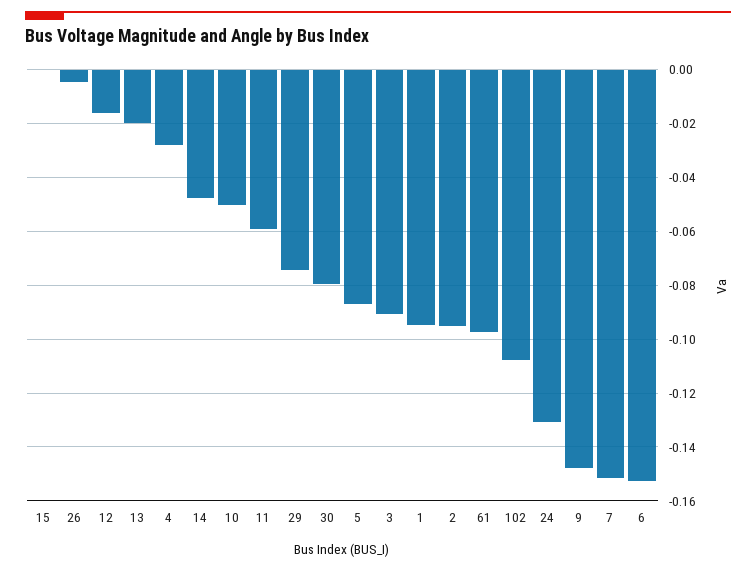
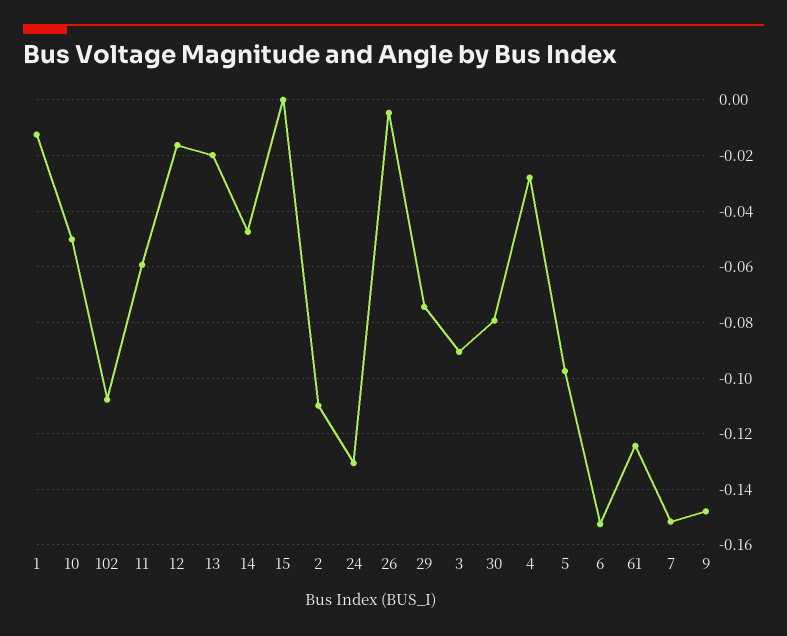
5: -0.0875 -> -0.0975
1: -0.095 -> -0.0125
2: -0.095 -> -0.11
61: -0.0975 -> -0.125

